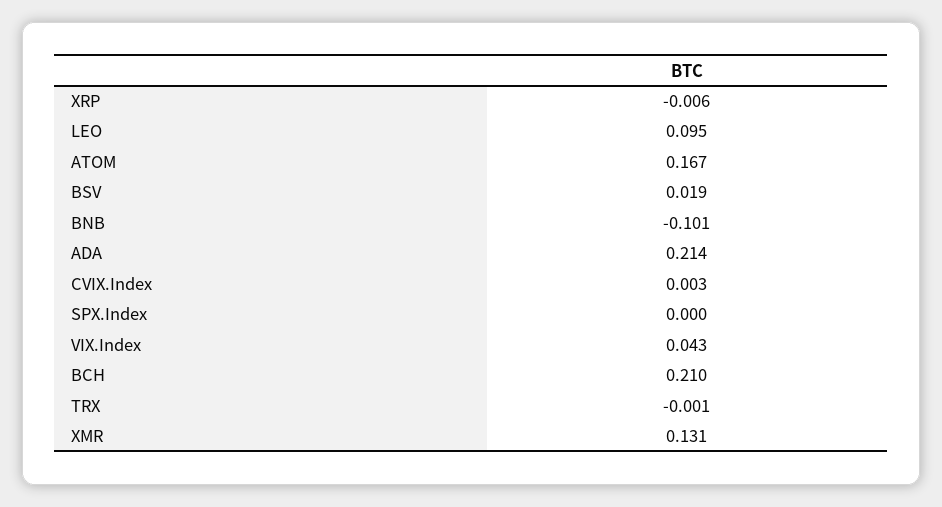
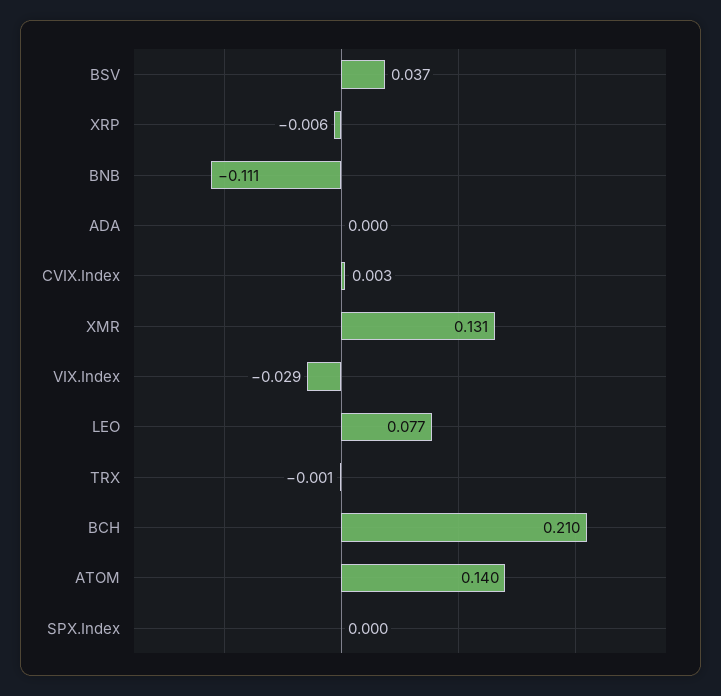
LEO: 0.095 -> 0.077
ATOM: 0.167 -> 0.14
BSV: 0.019 -> 0.037
BNB: -0.101 -> -0.111
ADA: 0.214 -> 0
VIX.Index: 0.043 -> -0.029

